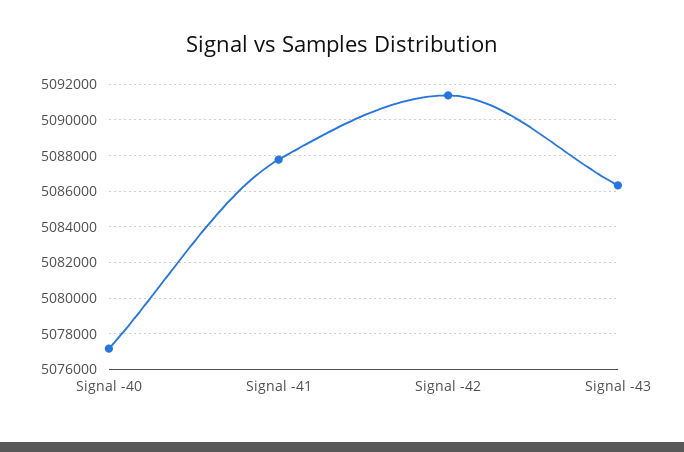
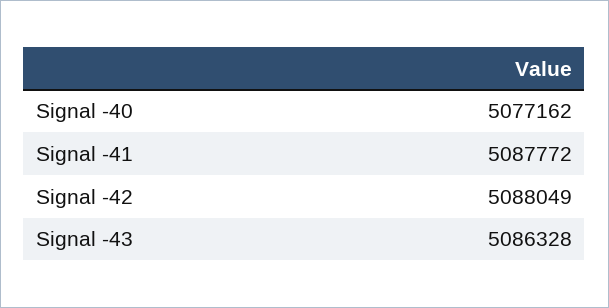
Signal -42: 5091500 -> 5088049

